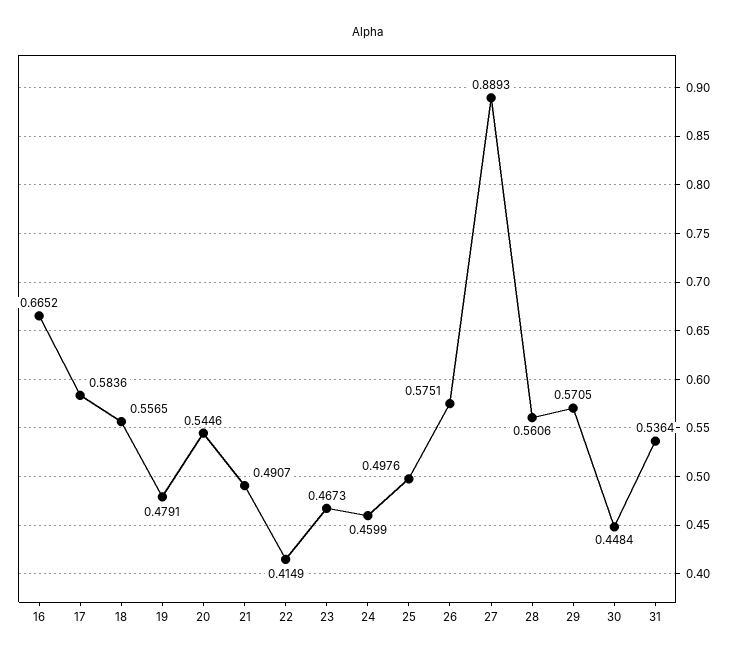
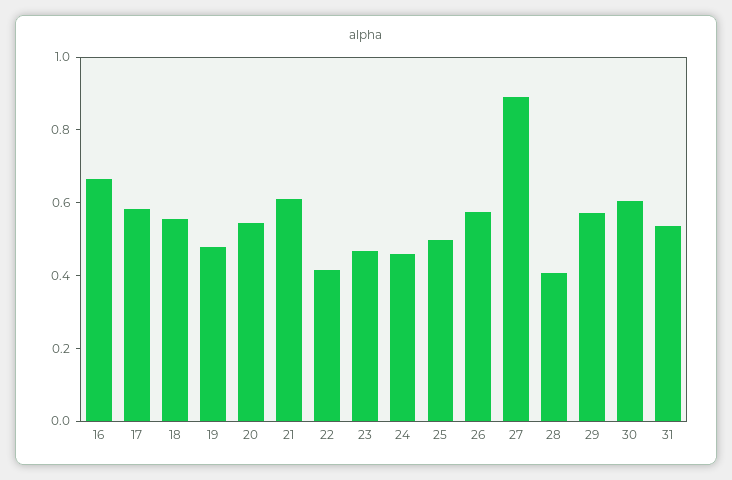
21: 0.4907 -> 0.6
28: 0.5606 -> 0.4
30: 0.4484 -> 0.6

